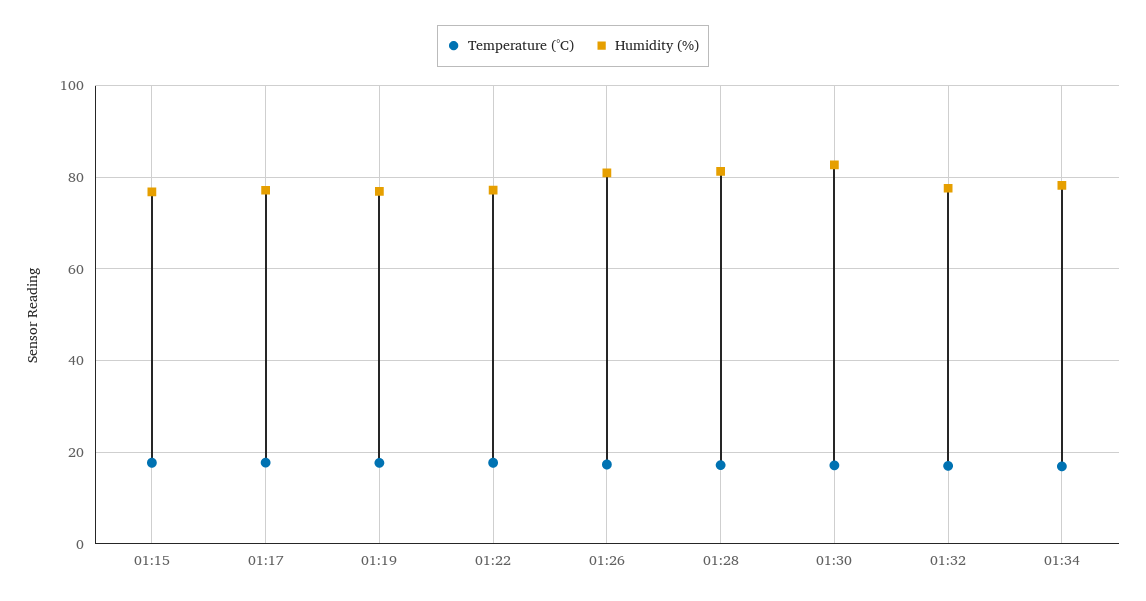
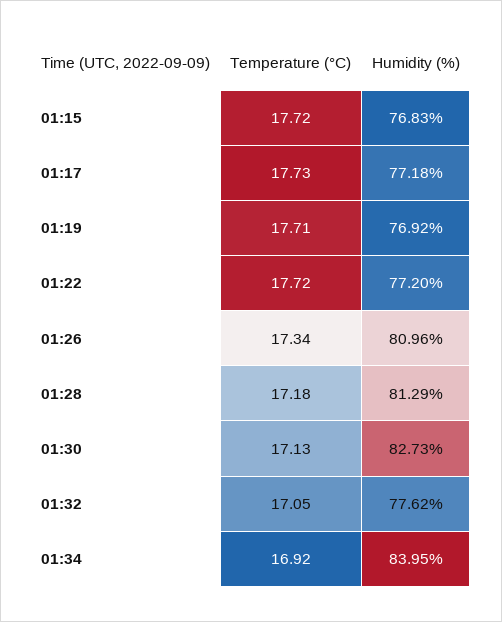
Humidity (%), 01:34: 78 -> 83.95

